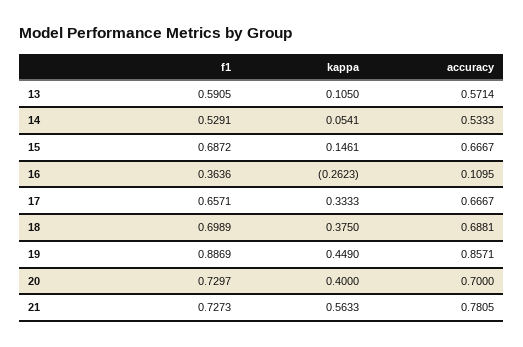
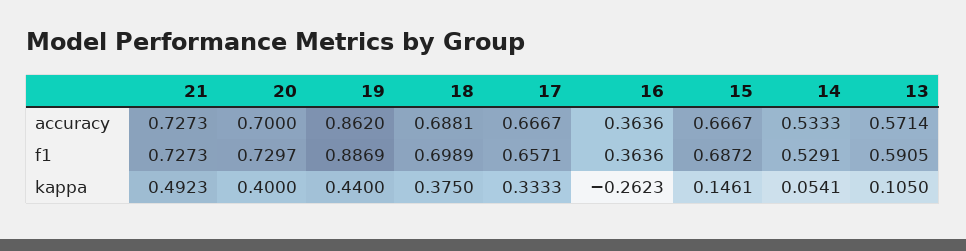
accuracy, 16: 0.1095 -> 0.3636
kappa, 19: 0.449 -> 0.44
accuracy, 19: 0.8571 -> 0.862
kappa, 21: 0.5633 -> 0.4923
accuracy, 21: 0.7805 -> 0.7273

